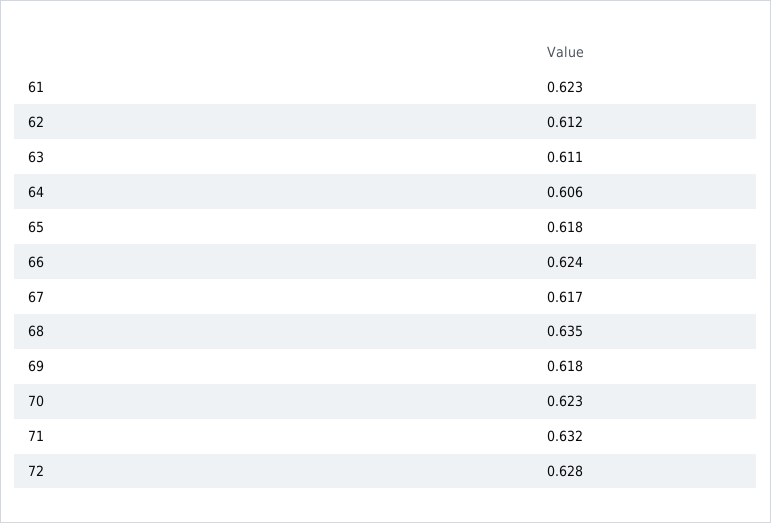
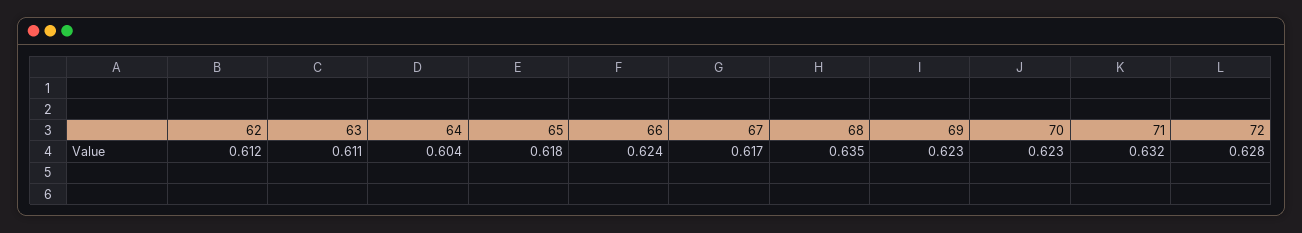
61: 0.623 -> none
64: 0.606 -> 0.604
69: 0.618 -> 0.623

